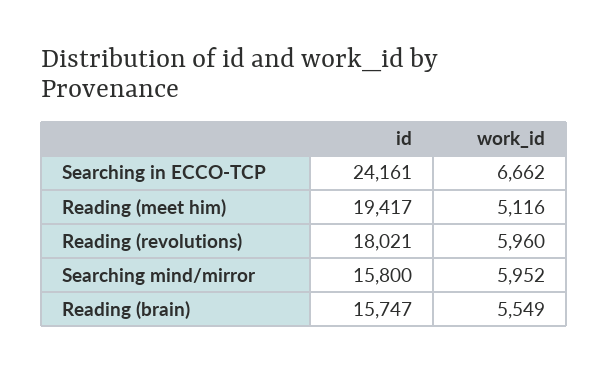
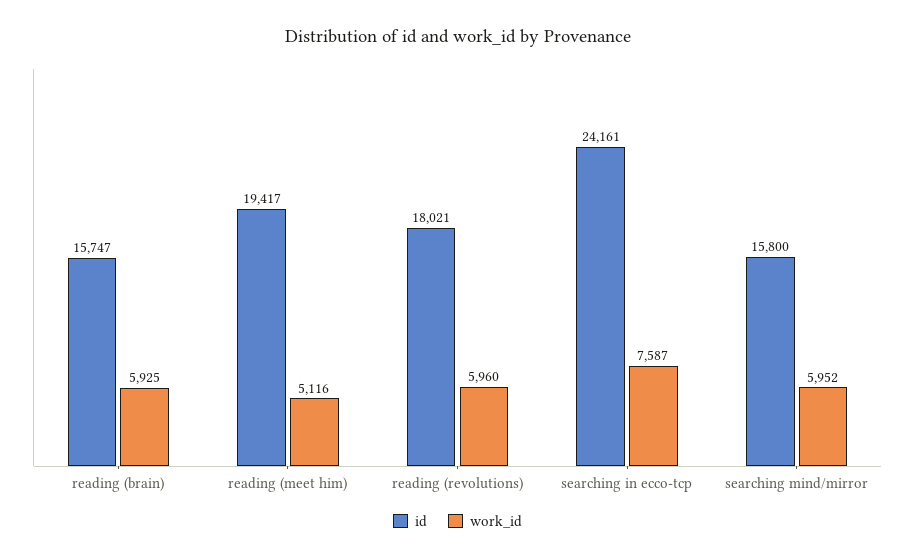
work_id, Searching in ECCO-TCP: 6662 -> 7587
work_id, Reading (brain): 5549 -> 5925

